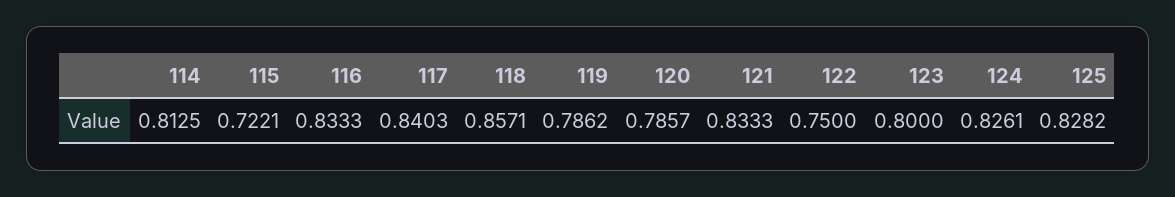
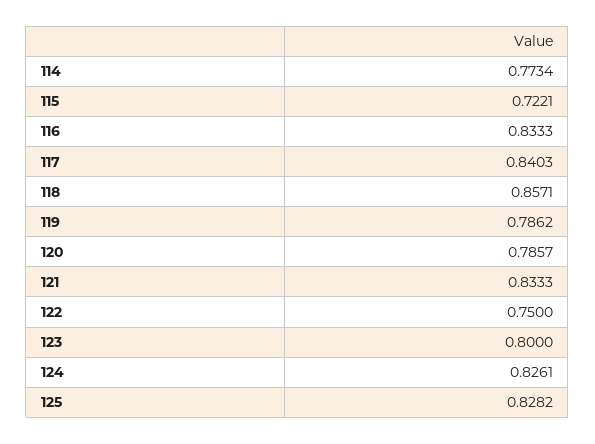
114: 0.8125 -> 0.7734

